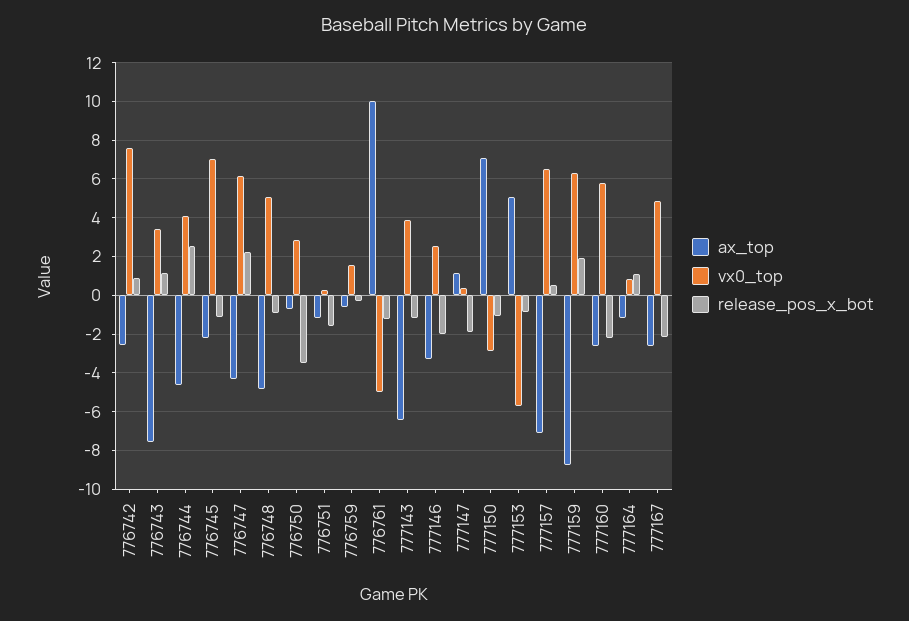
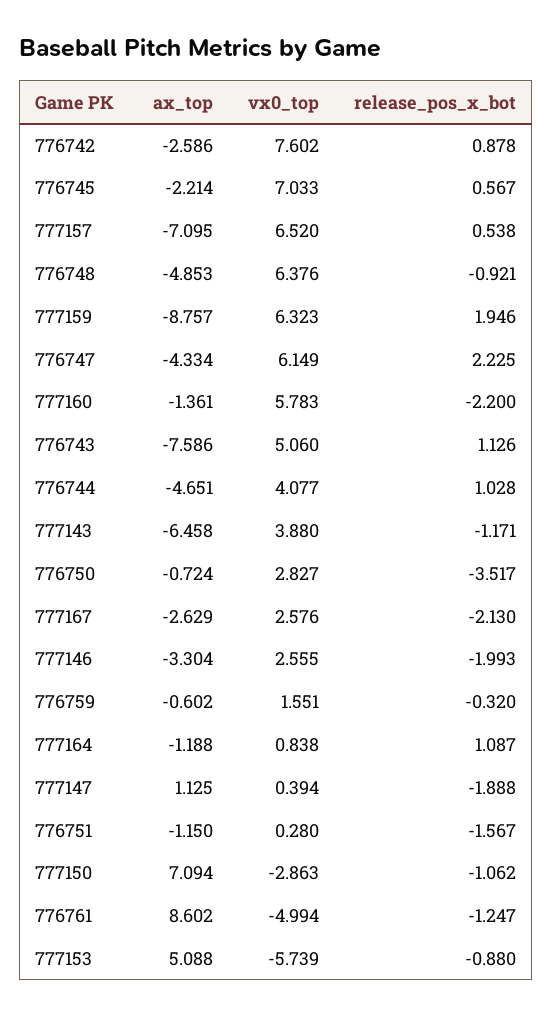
vx0_top, 776743: 3.5 -> 5.06
release_pos_x_bot, 776744: 2.5 -> 1.028
release_pos_x_bot, 776745: -1 -> 0.567
vx0_top, 776748: 5 -> 6.376
ax_top, 776761: 10 -> 8.602
ax_top, 777160: -2.5 -> -1.361
vx0_top, 777167: 5 -> 2.576

